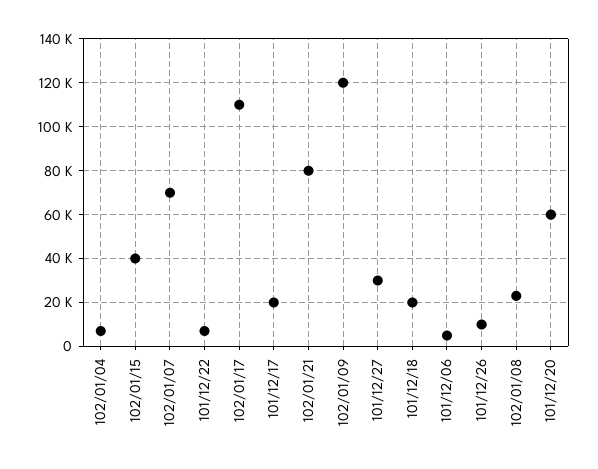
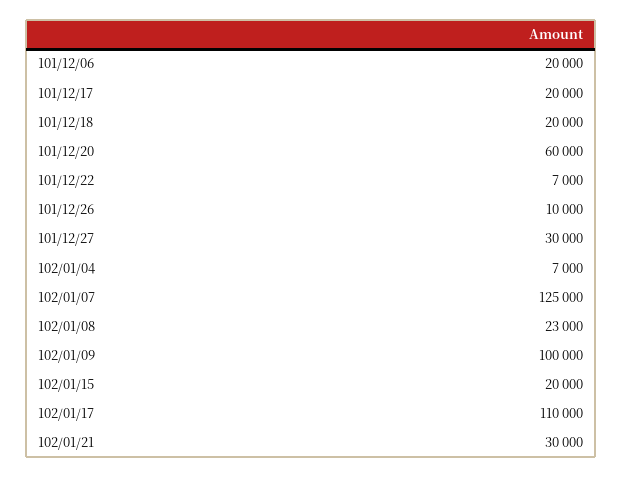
102/01/15: 40000 -> 20000
102/01/07: 70000 -> 125000
102/01/21: 80000 -> 30000
102/01/09: 120000 -> 100000
101/12/06: 5000 -> 20000

